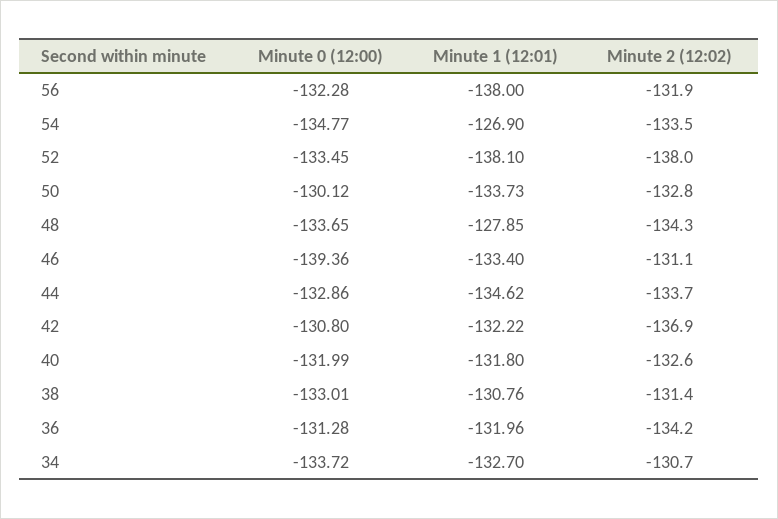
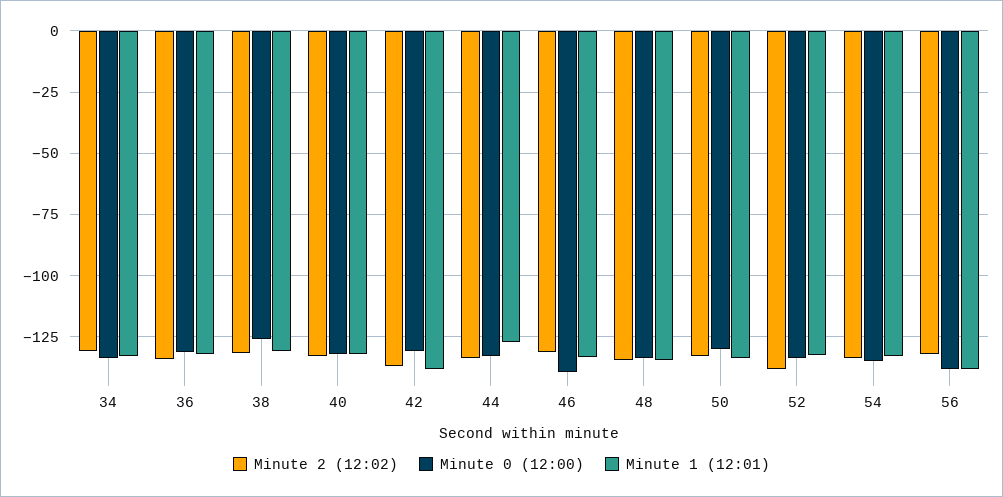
Minute 0 (12:00), 56: -132.28 -> -137.5
Minute 1 (12:01), 54: -126.9 -> -132.5
Minute 1 (12:01), 52: -138.1 -> -132.5
Minute 1 (12:01), 48: -127.85 -> -135
Minute 1 (12:01), 44: -134.62 -> -127.5
Minute 1 (12:01), 42: -132.22 -> -137.5
Minute 0 (12:00), 38: -133.01 -> -125

